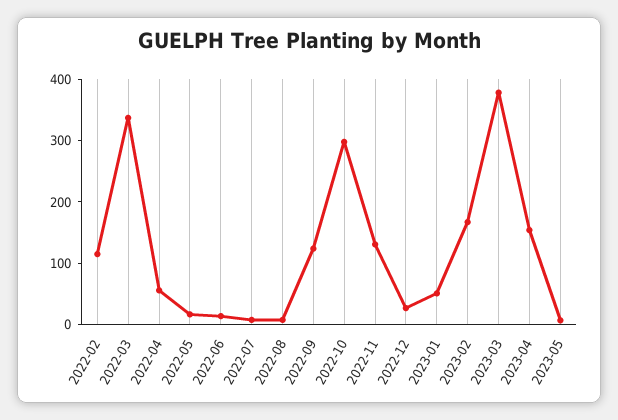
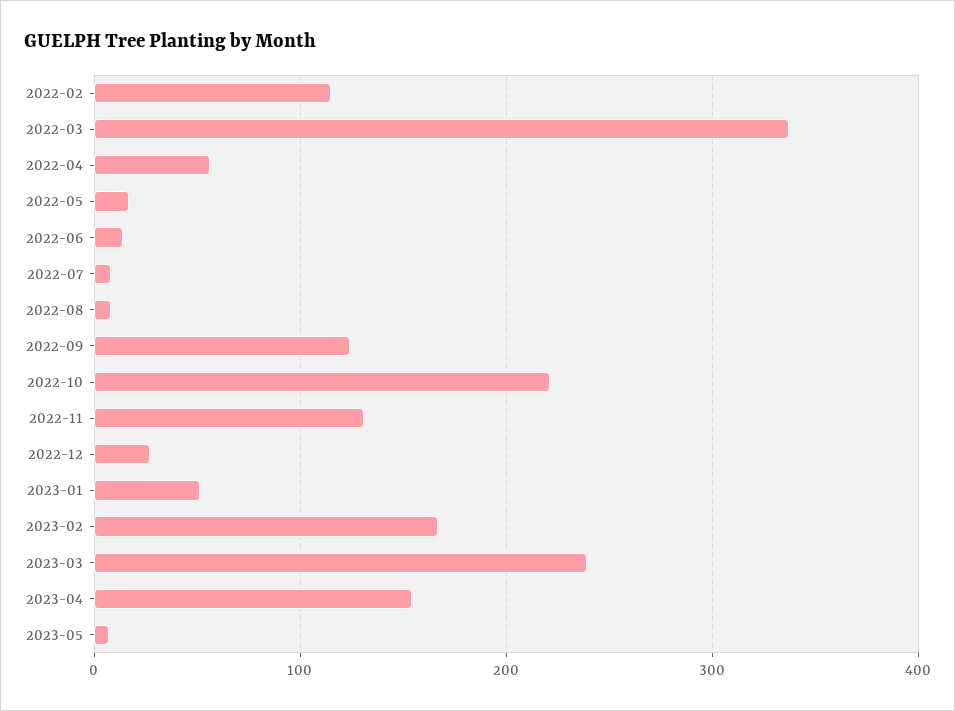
2022-10: 300 -> 220
2023-03: 380 -> 240

